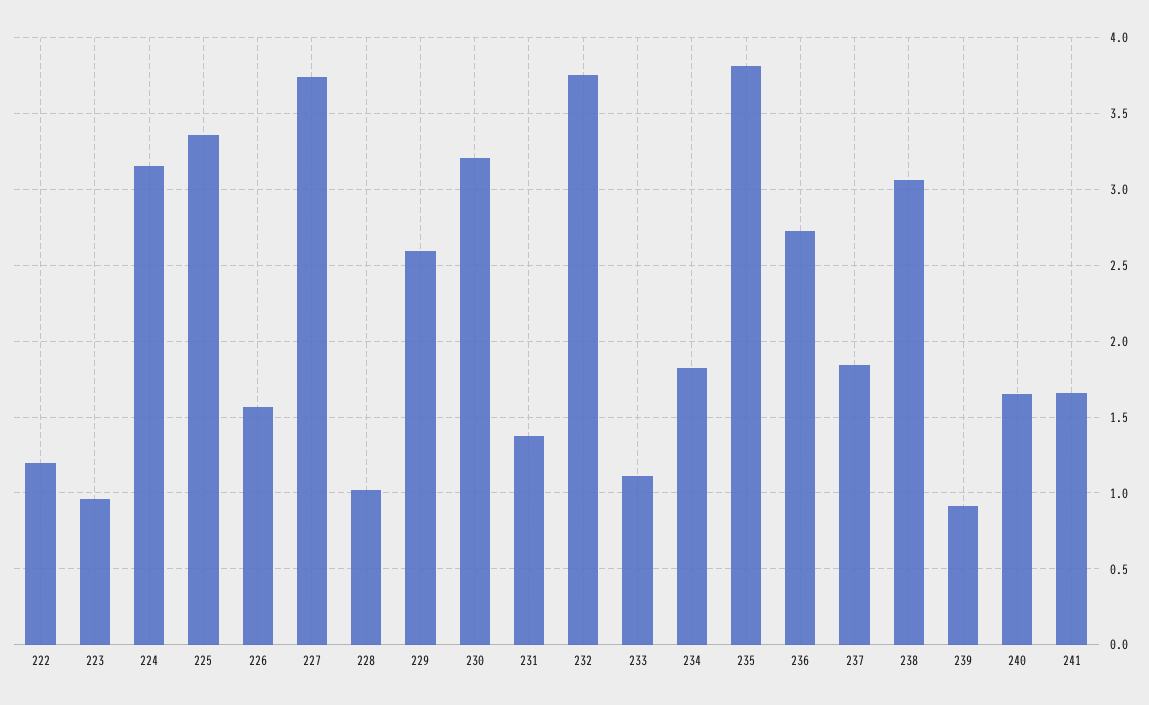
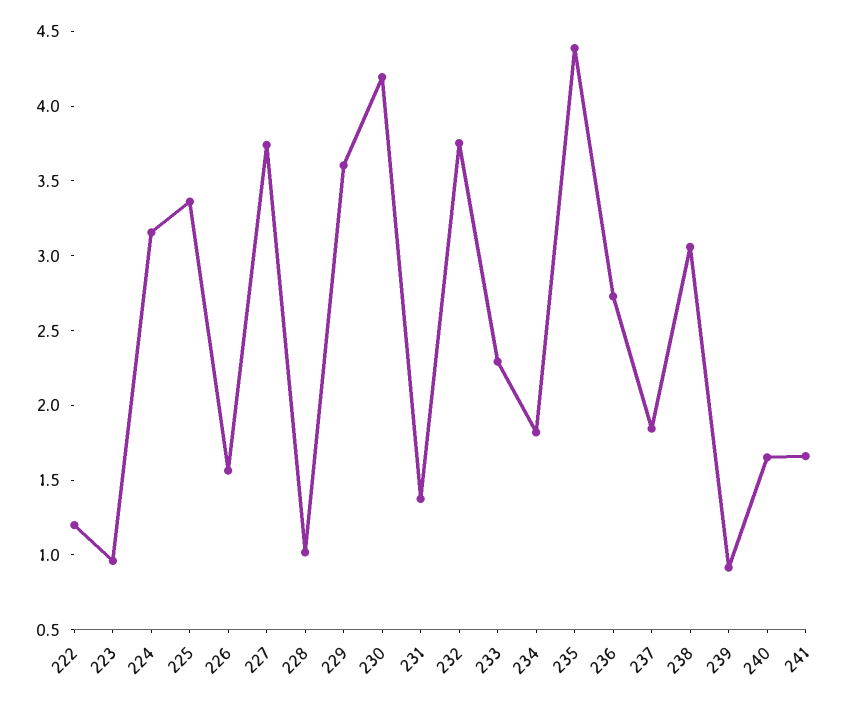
229: 2.6 -> 3.6
230: 3.2 -> 4.2
233: 1.1 -> 2.3
235: 3.8 -> 4.4

